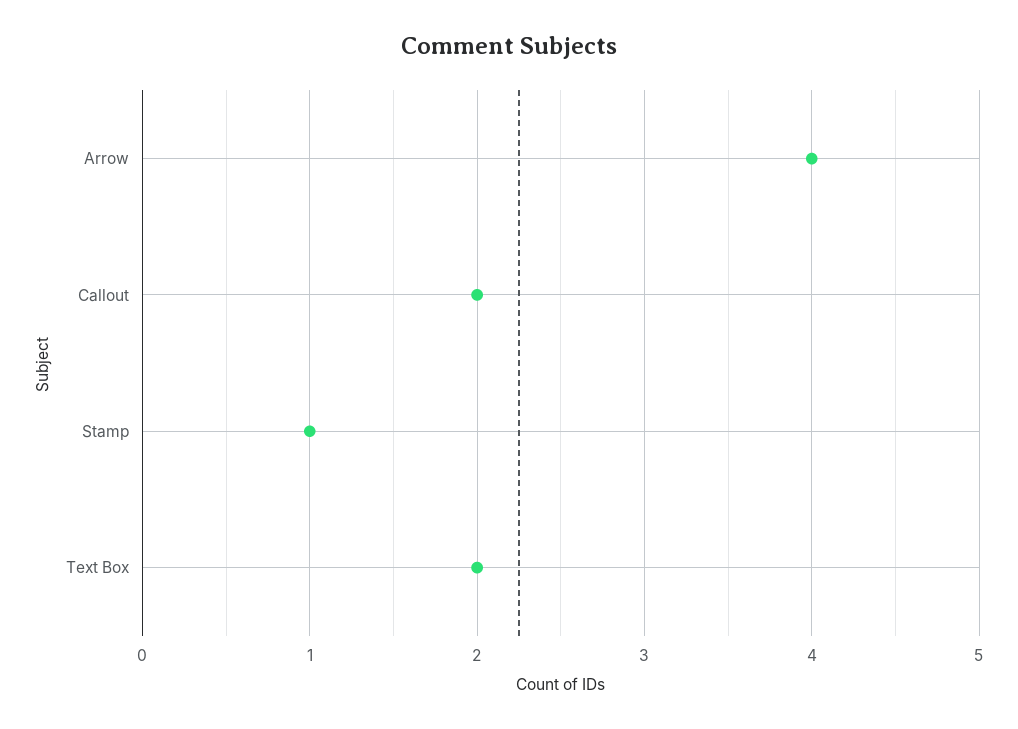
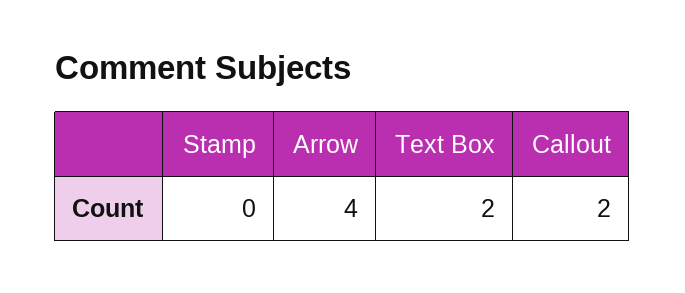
Stamp: 1 -> 0

